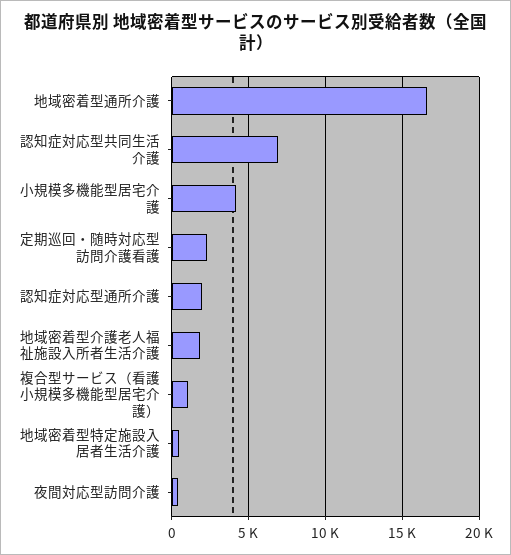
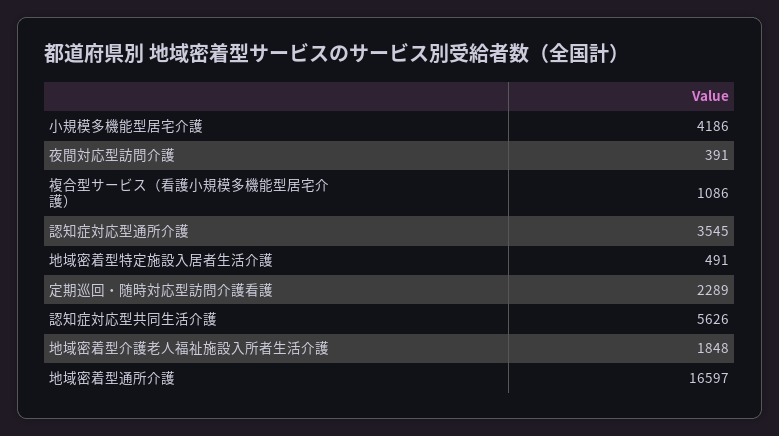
認知症対応型共同生活介護: 7000 -> 5626
認知症対応型通所介護: 2000 -> 3545

